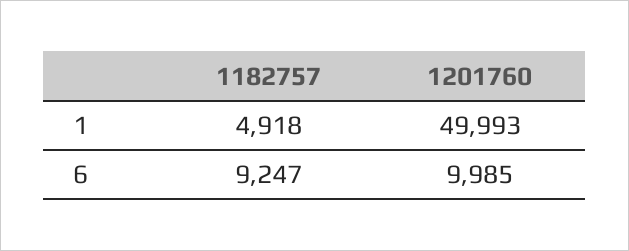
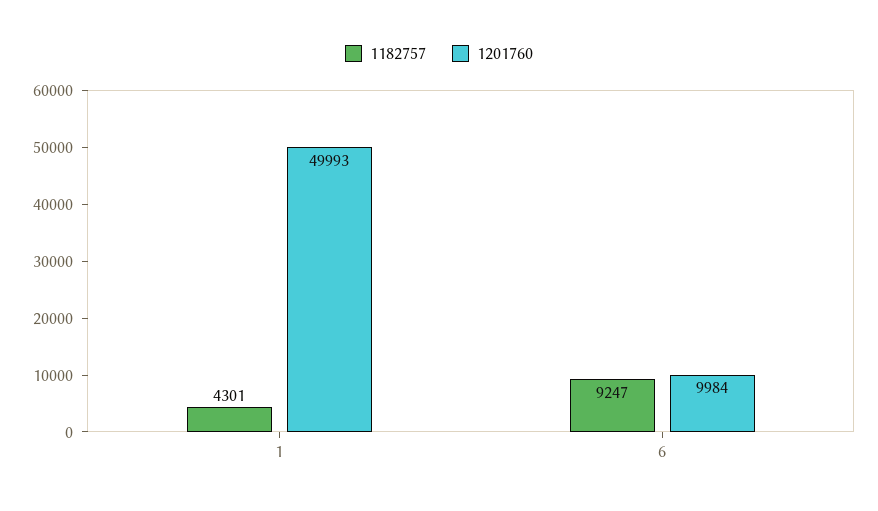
1182757, 1: 4918 -> 4301
1201760, 6: 9985 -> 9984

